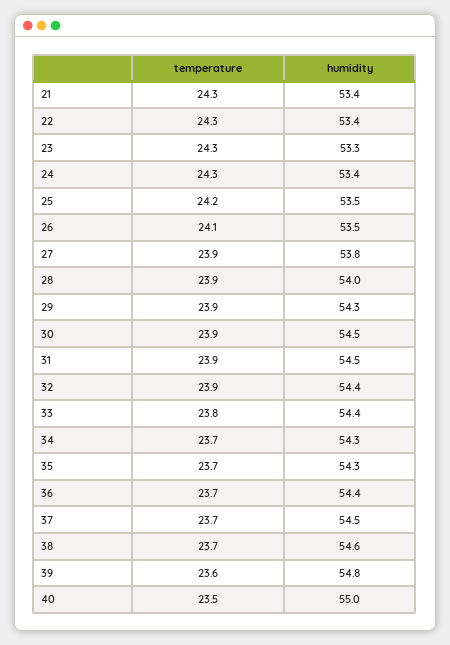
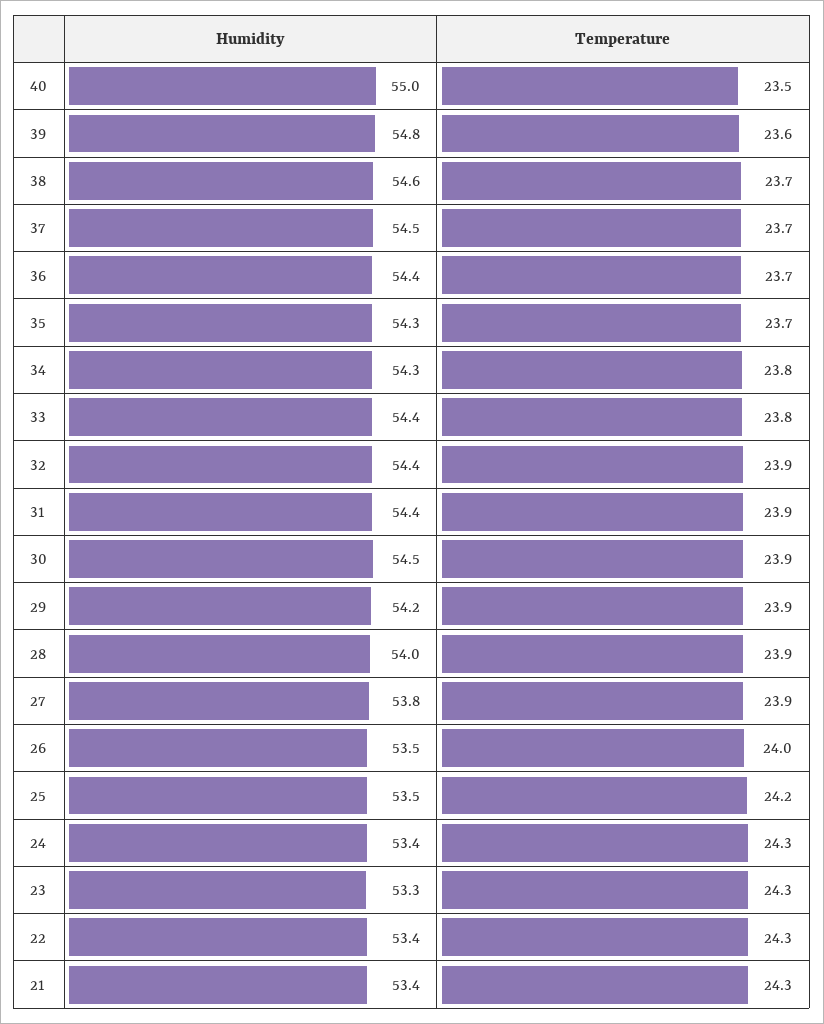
temperature, 26: 24.1 -> 24
humidity, 29: 54.3 -> 54.2
humidity, 31: 54.5 -> 54.4
temperature, 34: 23.7 -> 23.8

